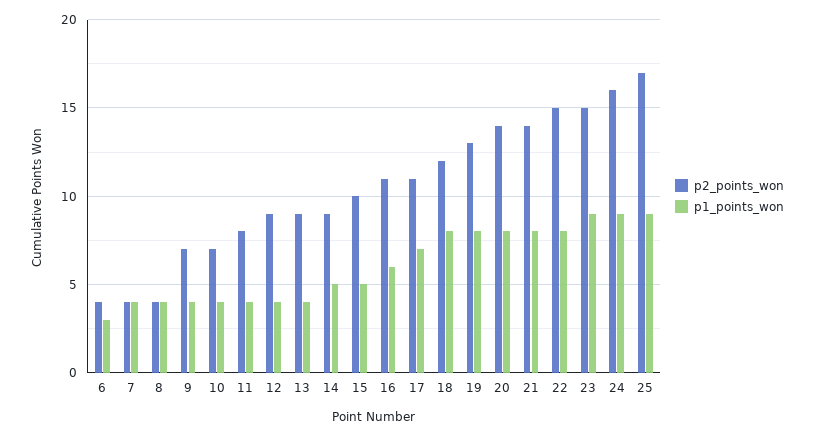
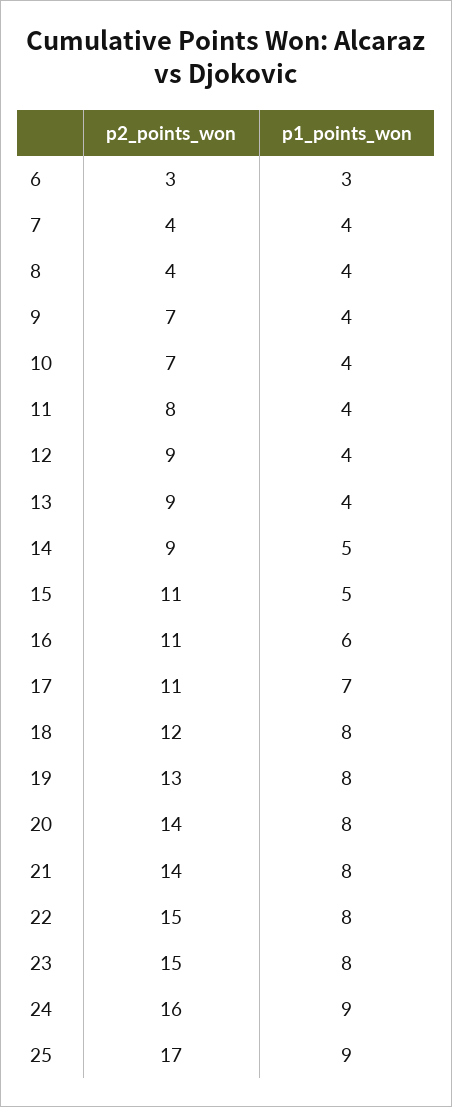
p2_points_won, 6: 4 -> 3
p2_points_won, 15: 10 -> 11
p1_points_won, 23: 9 -> 8

